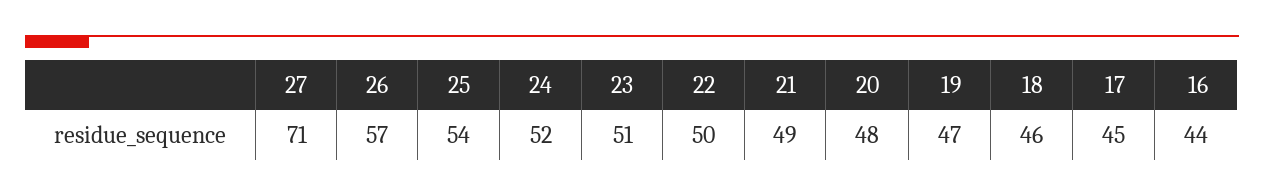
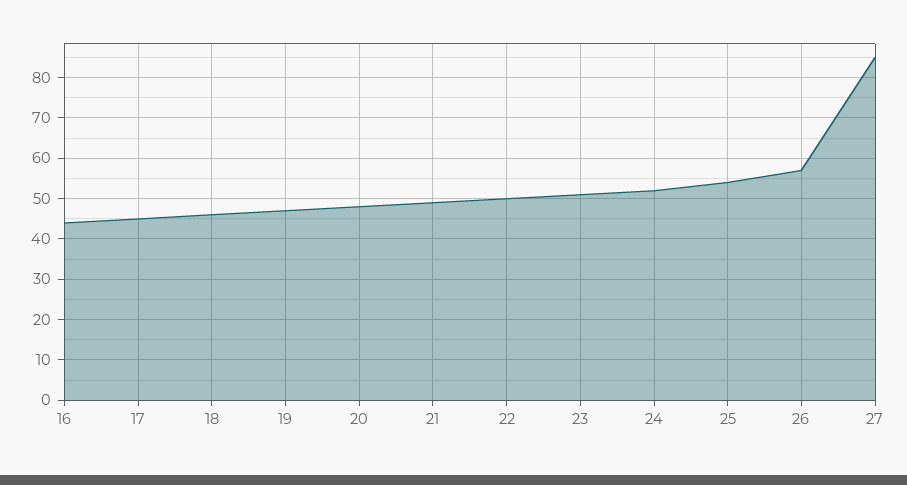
27: 71 -> 85

